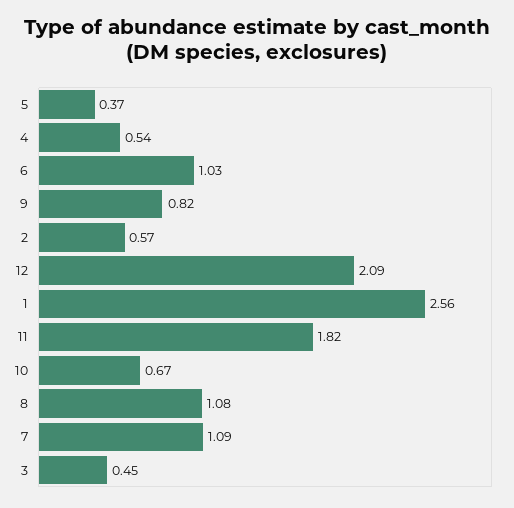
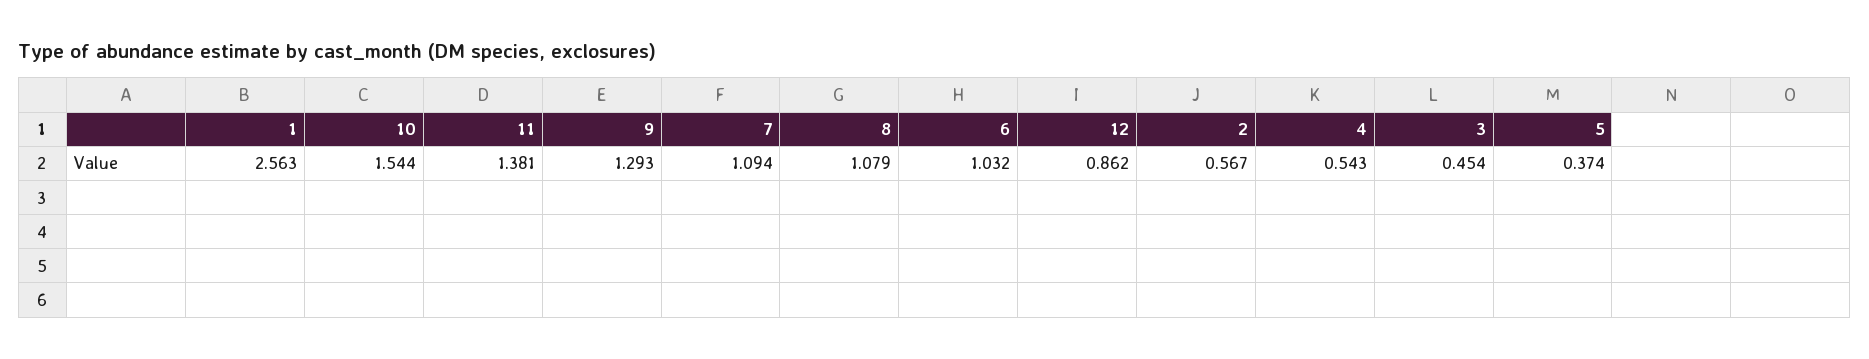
9: 0.82 -> 1.293
12: 2.09 -> 0.862
11: 1.82 -> 1.381
10: 0.67 -> 1.544

